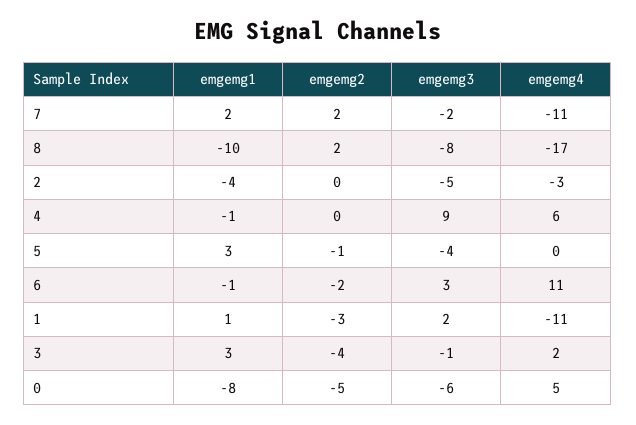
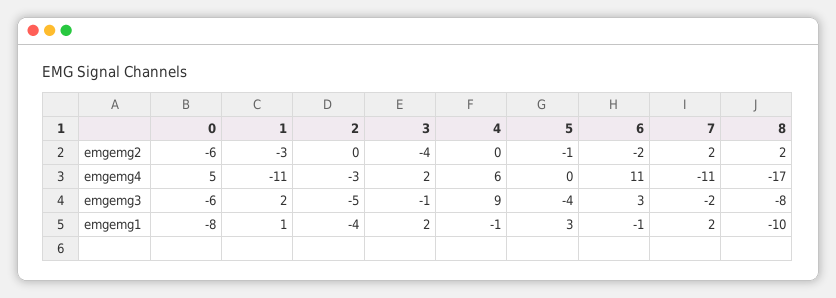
emgemg1, 3: 3 -> 2
emgemg2, 0: -5 -> -6

